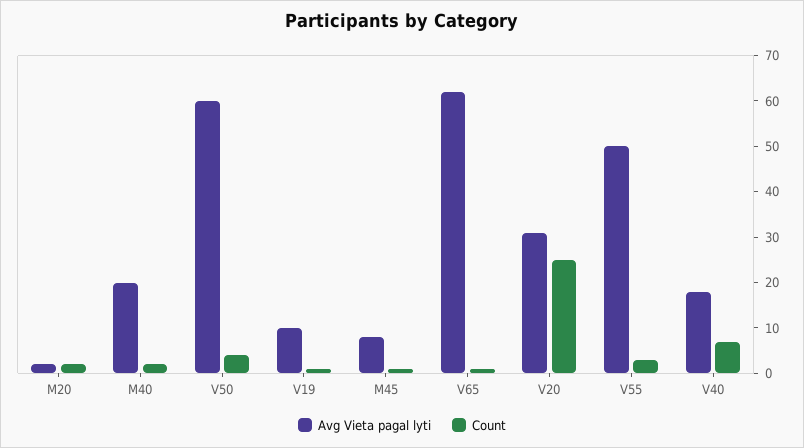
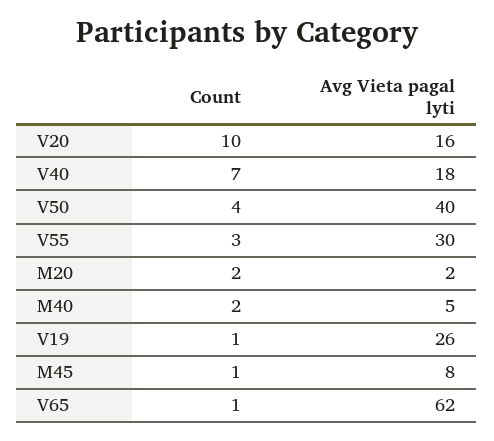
Avg Vieta pagal lyti, M40: 20 -> 5
Avg Vieta pagal lyti, V50: 60 -> 40
Avg Vieta pagal lyti, V19: 10 -> 26
Avg Vieta pagal lyti, V20: 30 -> 16
Count, V20: 25 -> 10
Avg Vieta pagal lyti, V55: 50 -> 30

